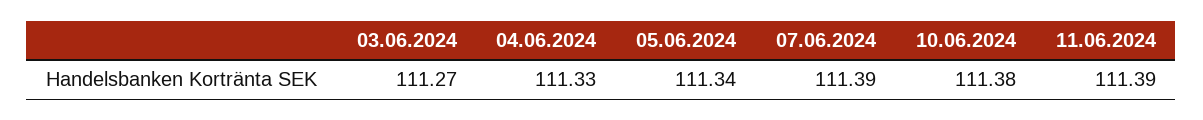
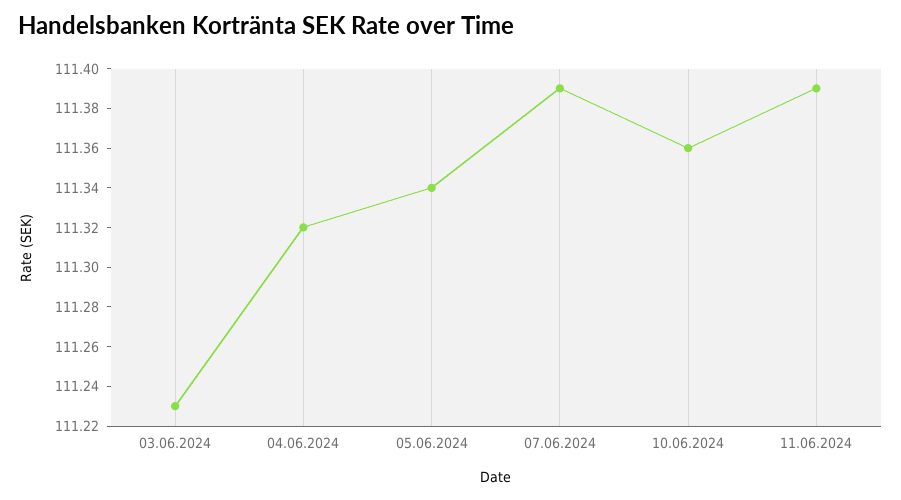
03.06.2024: 111.27 -> 111.23
04.06.2024: 111.33 -> 111.32
10.06.2024: 111.38 -> 111.36

